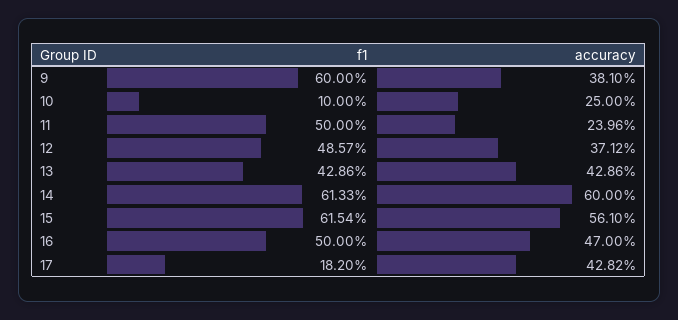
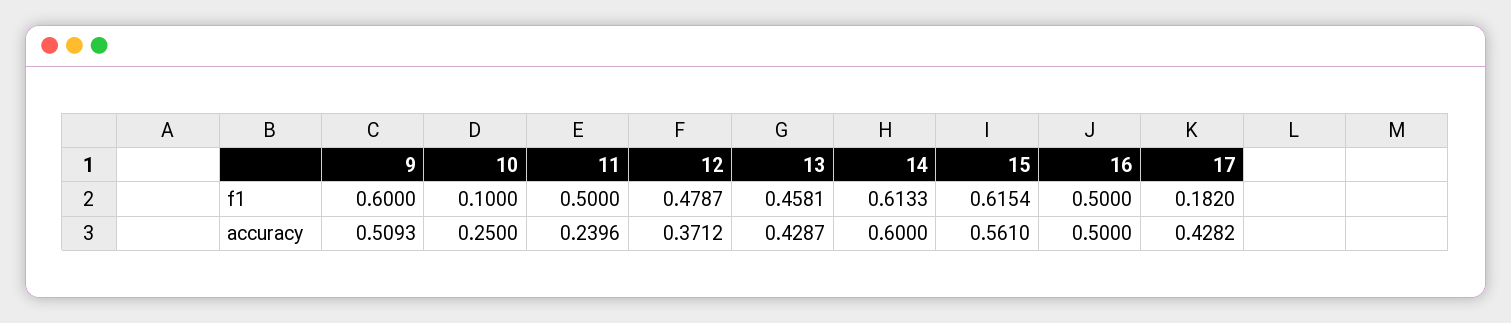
accuracy, 9: 0.381 -> 0.5093
f1, 12: 0.4857 -> 0.4787
f1, 13: 0.4286 -> 0.4581
accuracy, 13: 0.4286 -> 0.4287
accuracy, 16: 0.47 -> 0.5

